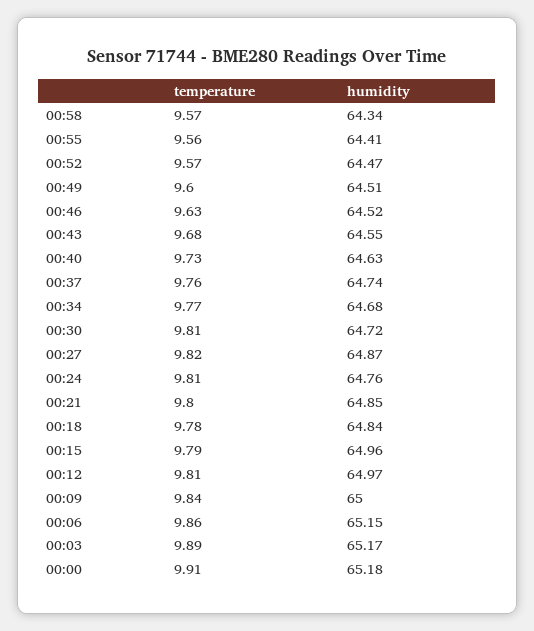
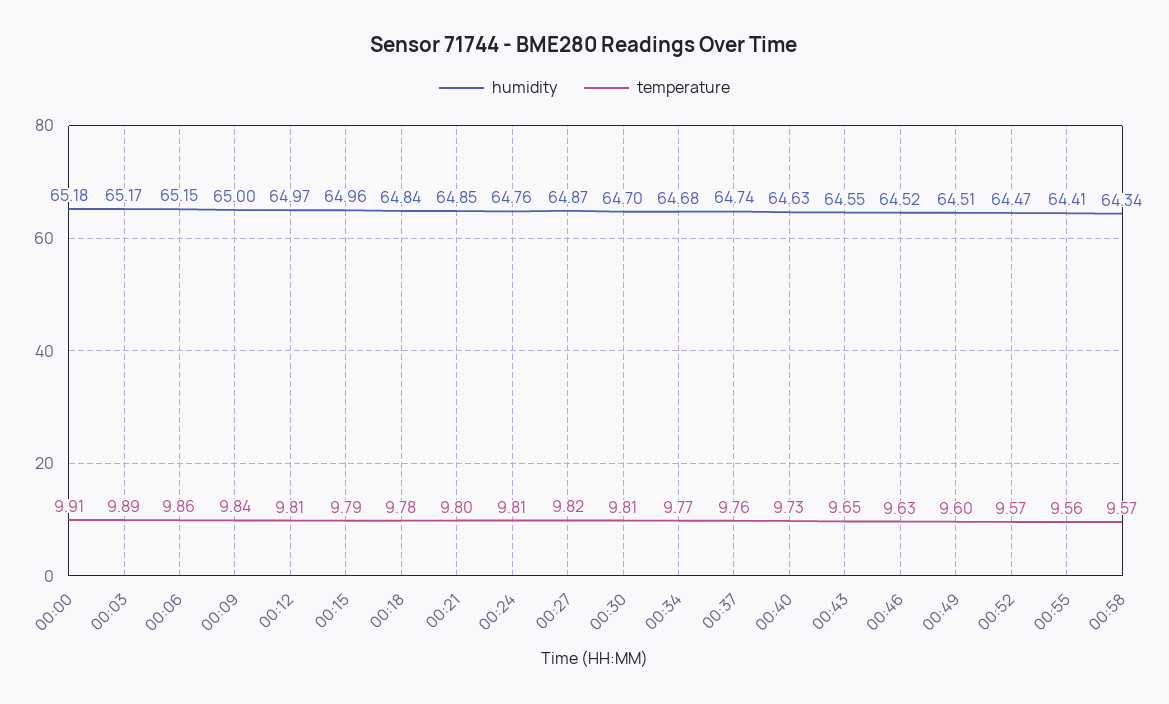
temperature, 00:43: 9.68 -> 9.65
humidity, 00:30: 64.72 -> 64.7

